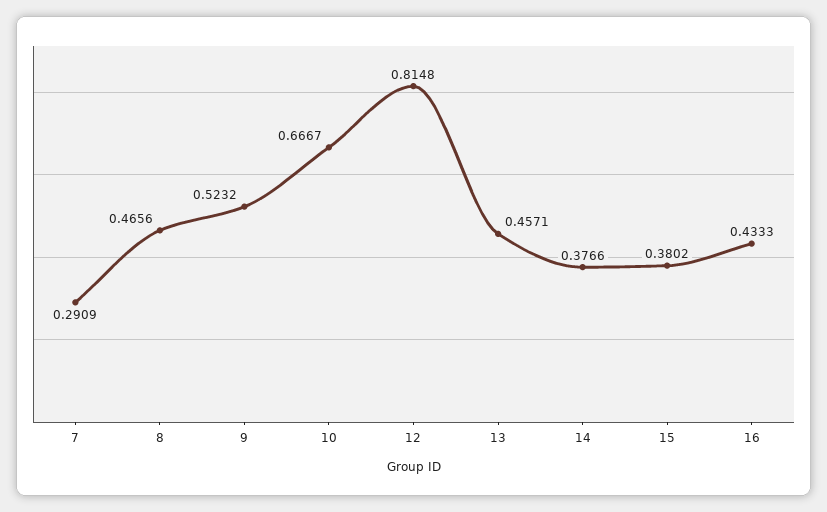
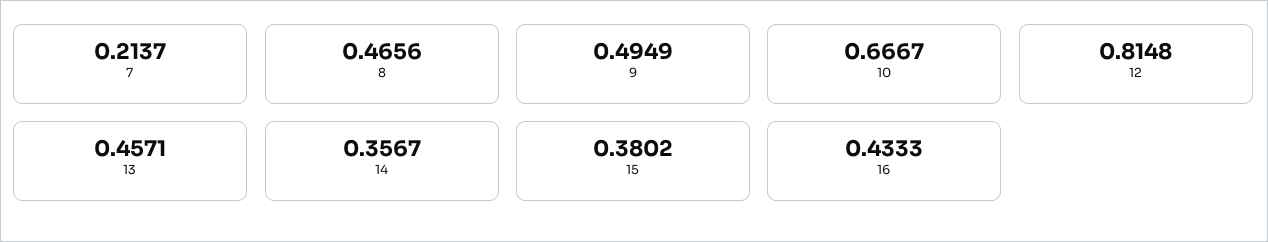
7: 0.2909 -> 0.2137
9: 0.5232 -> 0.4949
14: 0.3766 -> 0.3567

